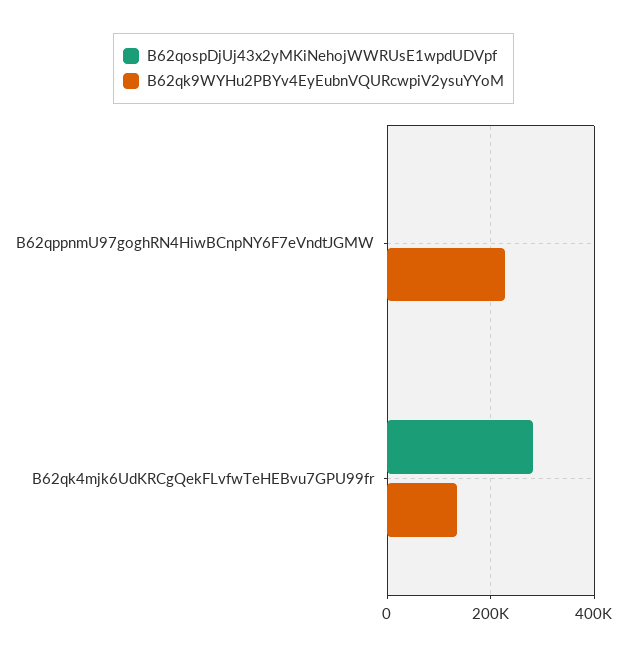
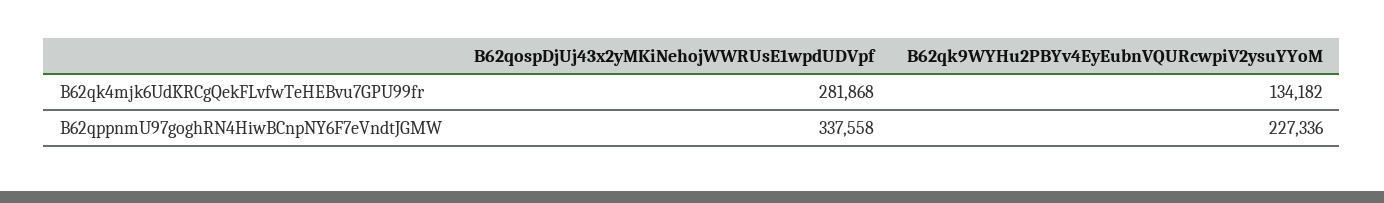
B62qospDjUj43x2yMKiNehojWWRUsE1wpdUDVpf, B62qppnmU97goghRN4HiwBCnpNY6F7eVndtJGMW: 0 -> 337558

